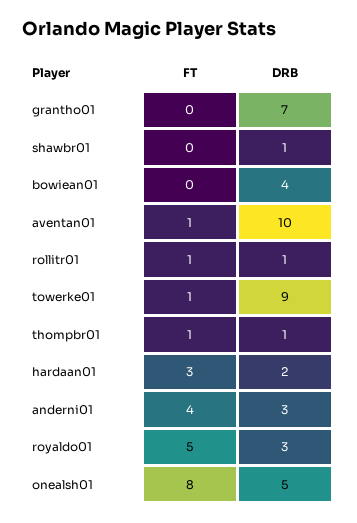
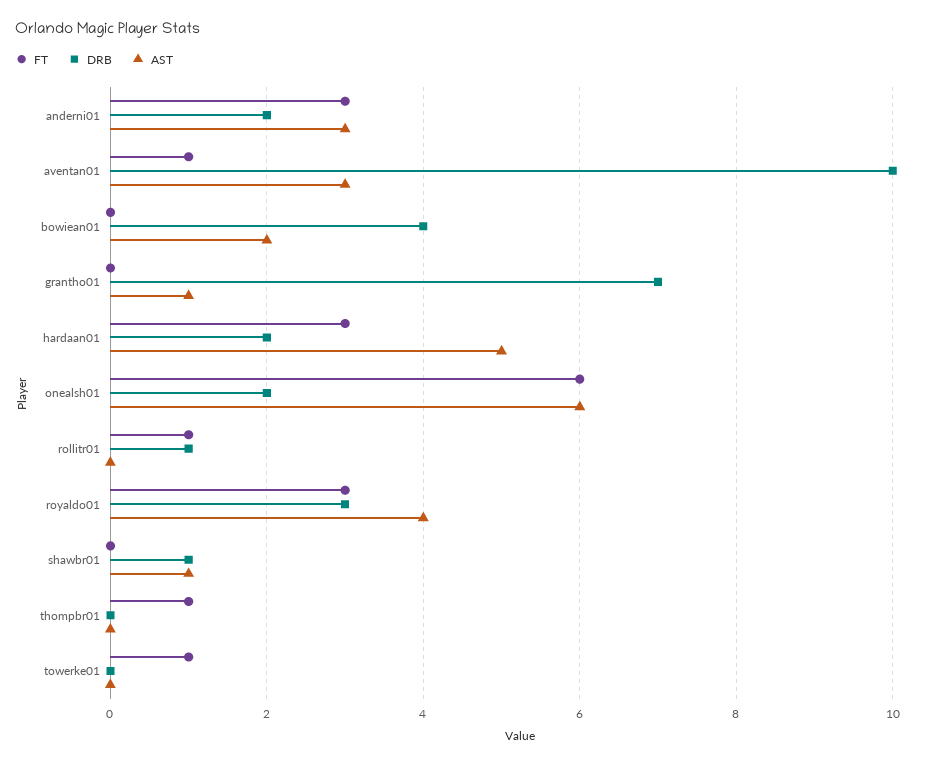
DRB, towerke01: 9 -> 0
DRB, thompbr01: 1 -> 0
FT, anderni01: 4 -> 3
DRB, anderni01: 3 -> 2
FT, royaldo01: 5 -> 3
FT, onealsh01: 8 -> 6
DRB, onealsh01: 5 -> 2
AST, anderni01: none -> 3
AST, aventan01: none -> 3
AST, bowiean01: none -> 2
AST, grantho01: none -> 1
AST, hardaan01: none -> 5
AST, onealsh01: none -> 6
AST, rollitr01: none -> 0
AST, royaldo01: none -> 4
AST, shawbr01: none -> 1
AST, thompbr01: none -> 0
AST, towerke01: none -> 0

